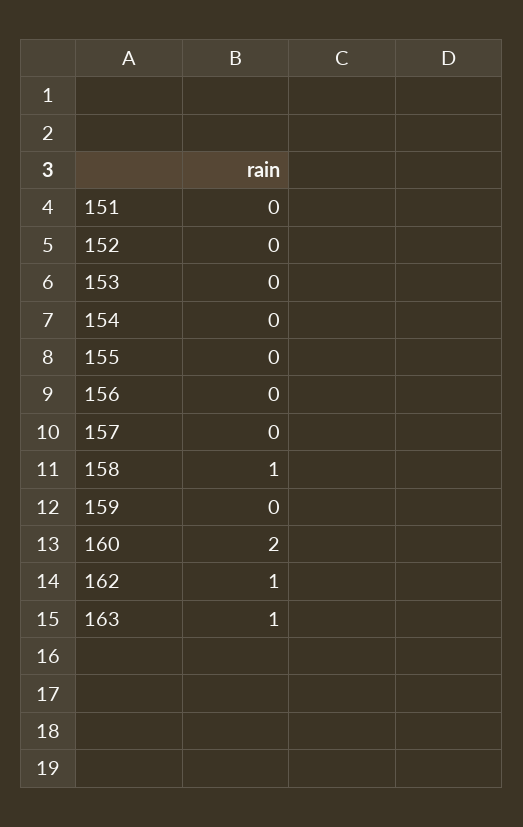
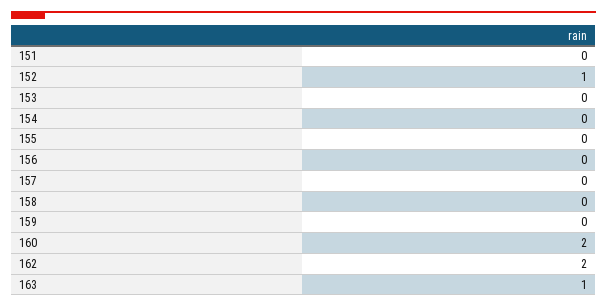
152: 0 -> 1
158: 1 -> 0
162: 1 -> 2

